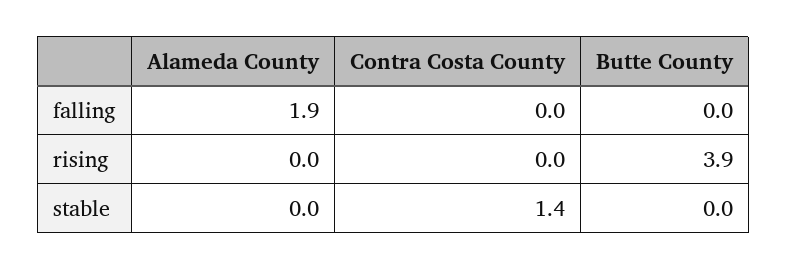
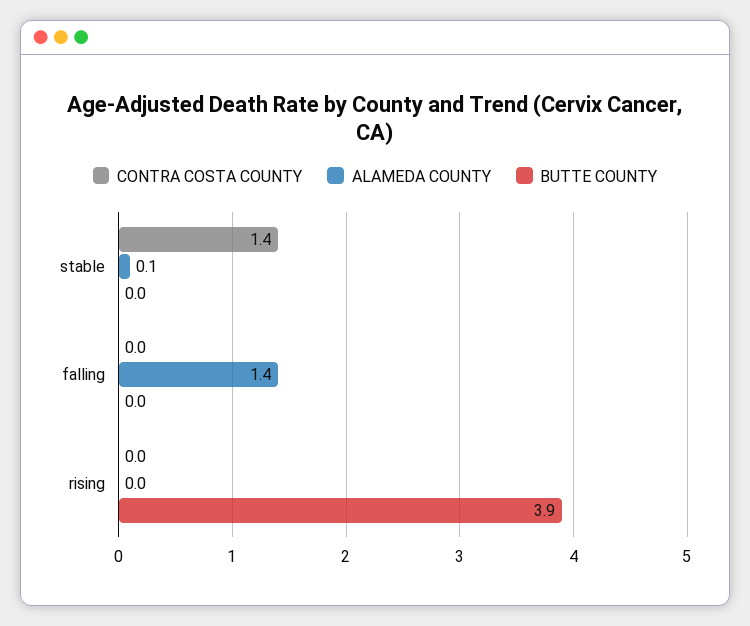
Alameda County, falling: 1.9 -> 1.4
Alameda County, stable: 0 -> 0.1

